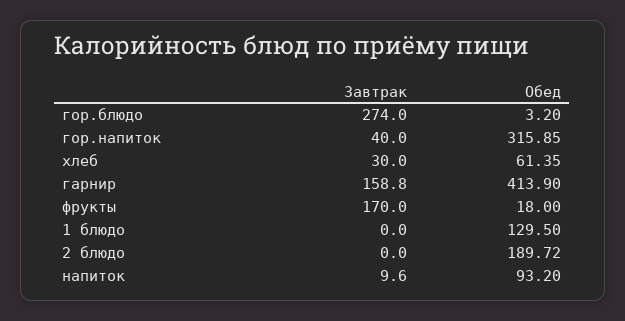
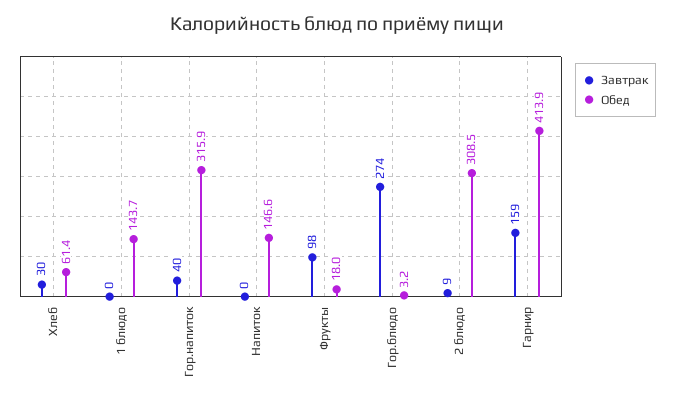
Завтрак, фрукты: 170 -> 98
Обед, 1 блюдо: 129.5 -> 143.7
Завтрак, 2 блюдо: 0 -> 9
Обед, 2 блюдо: 189.72 -> 308.5
Завтрак, напиток: 9.6 -> 0
Обед, напиток: 93.2 -> 146.6

